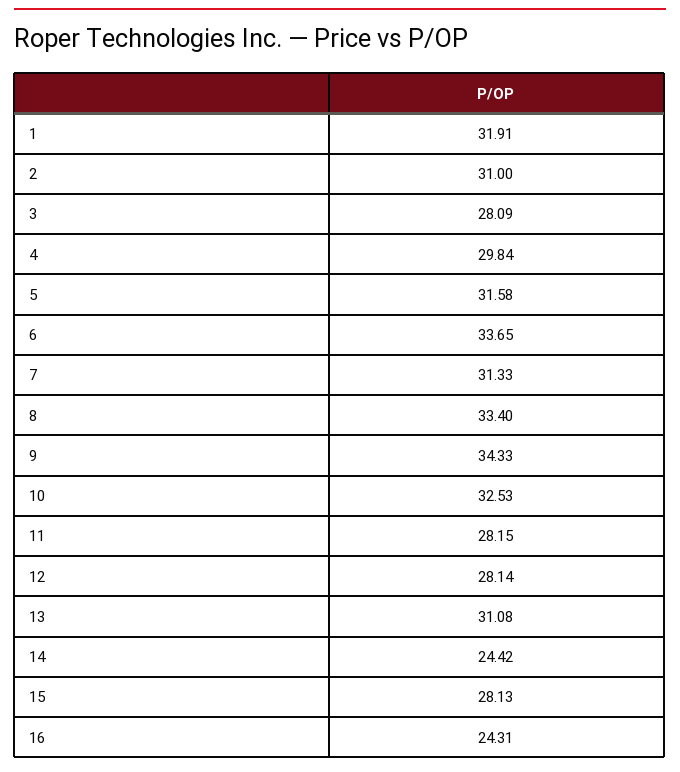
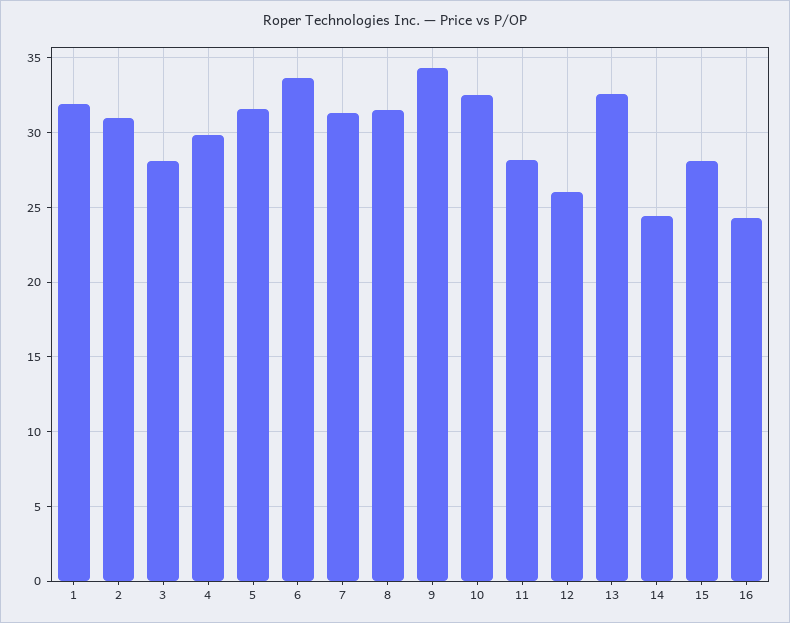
8: 33.4 -> 31.5
12: 28.14 -> 26
13: 31.08 -> 32.5

